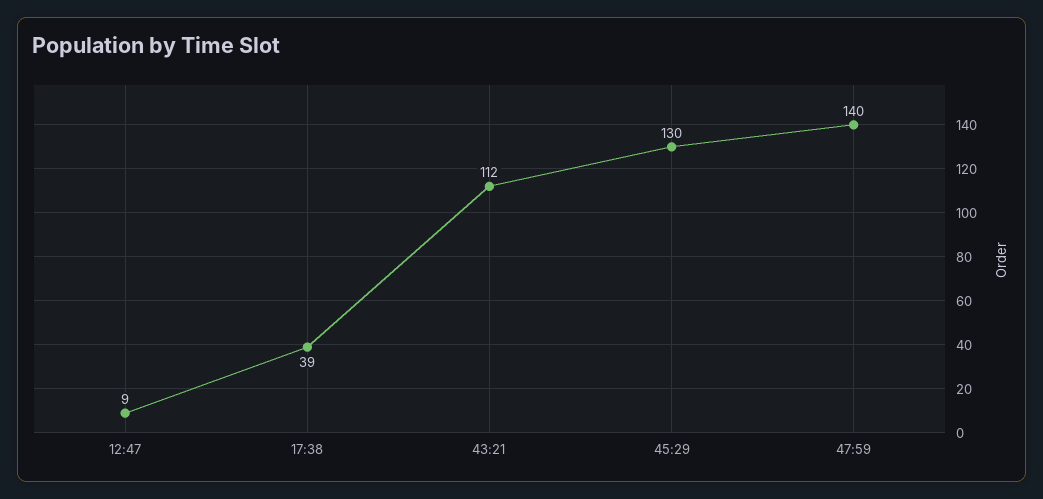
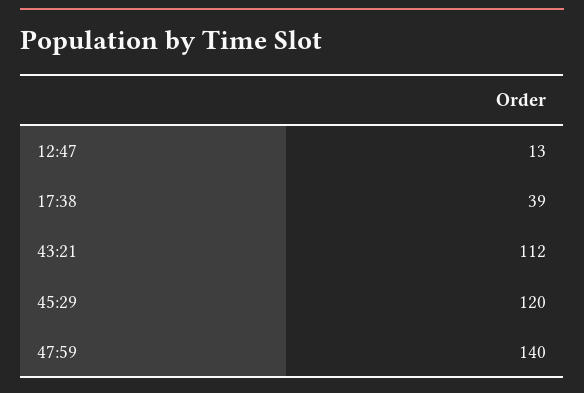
12:47: 9 -> 13
45:29: 130 -> 120

